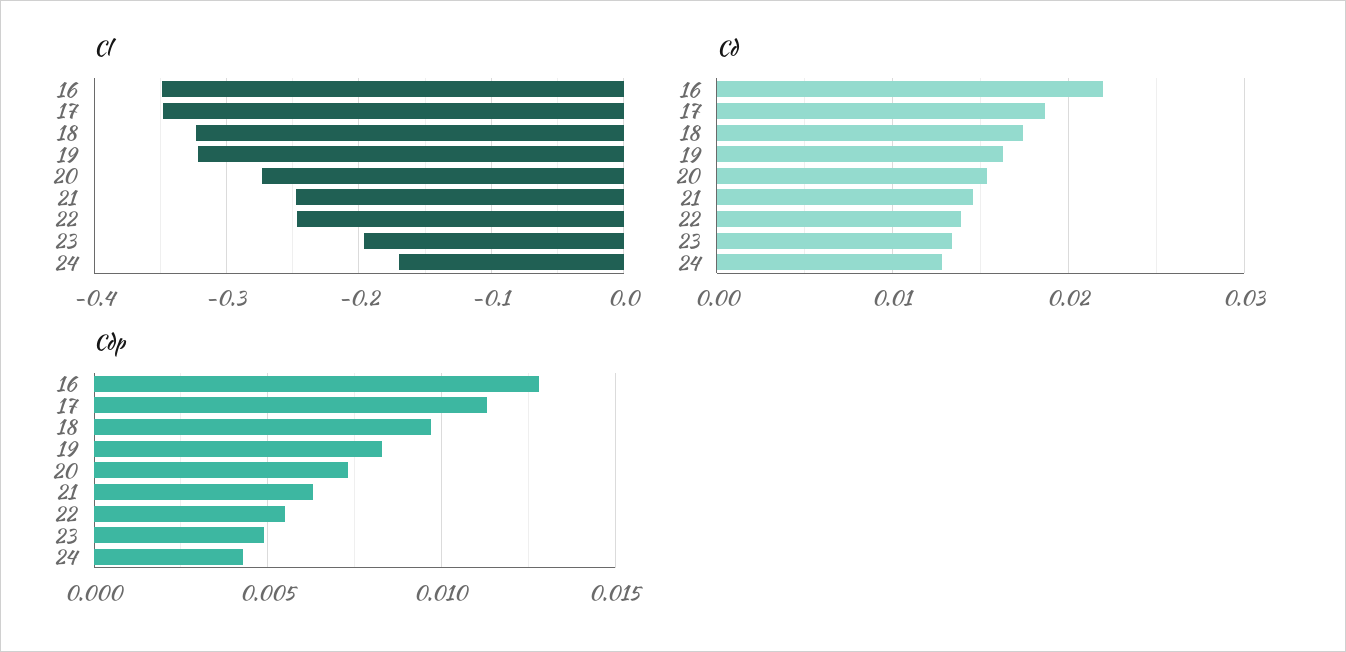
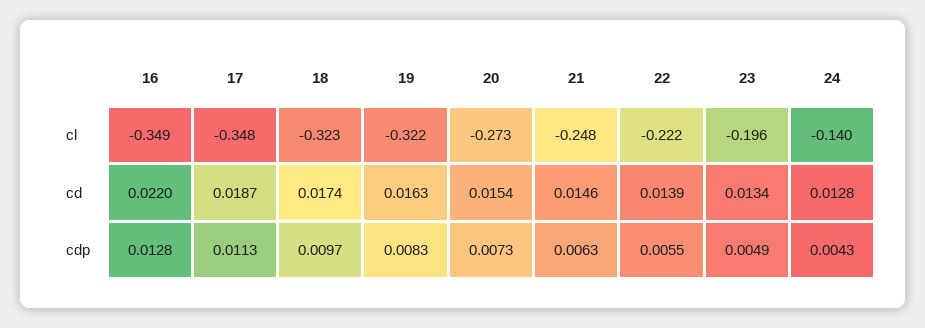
Cl, 22: -0.25 -> -0.222
Cl, 24: -0.17 -> -0.14

